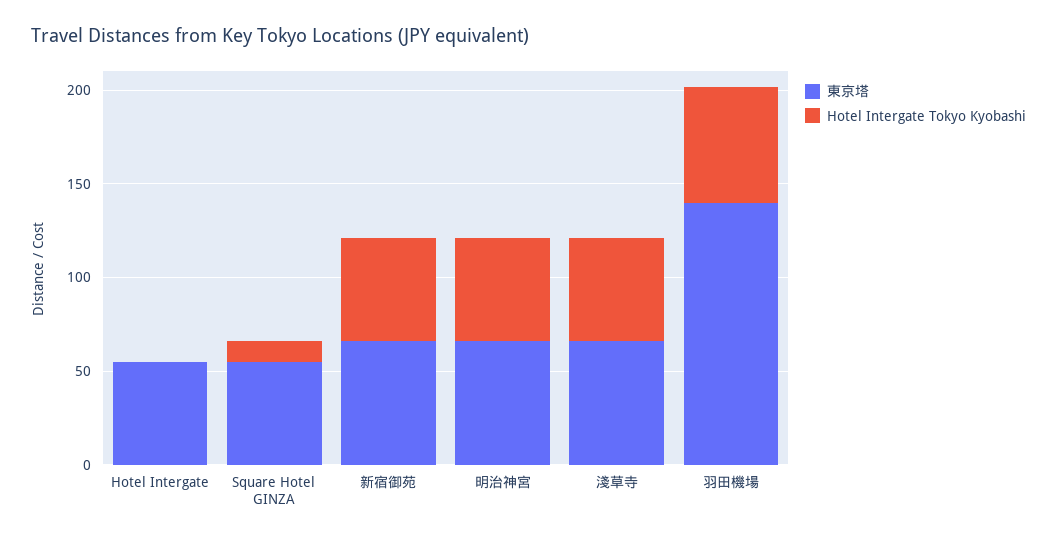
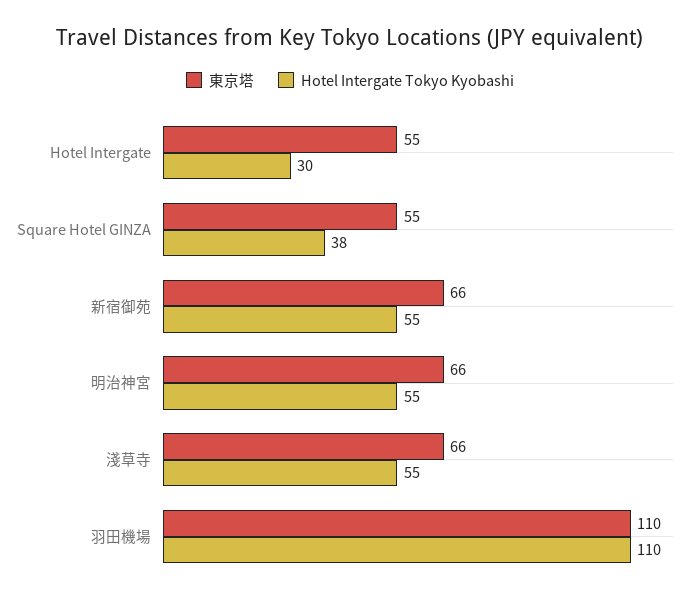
Hotel Intergate Tokyo Kyobashi, Hotel Intergate: 0 -> 30
Hotel Intergate Tokyo Kyobashi, Square Hotel GINZA: 10 -> 38
東京塔, 羽田機場: 140 -> 110
Hotel Intergate Tokyo Kyobashi, 羽田機場: 60 -> 110

